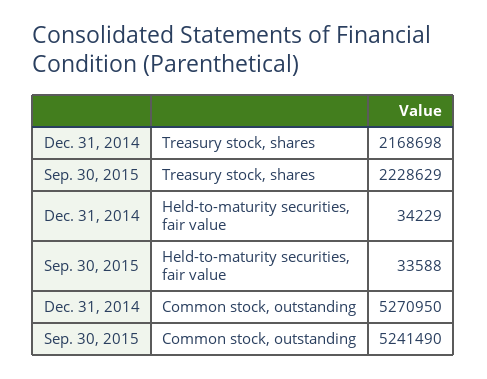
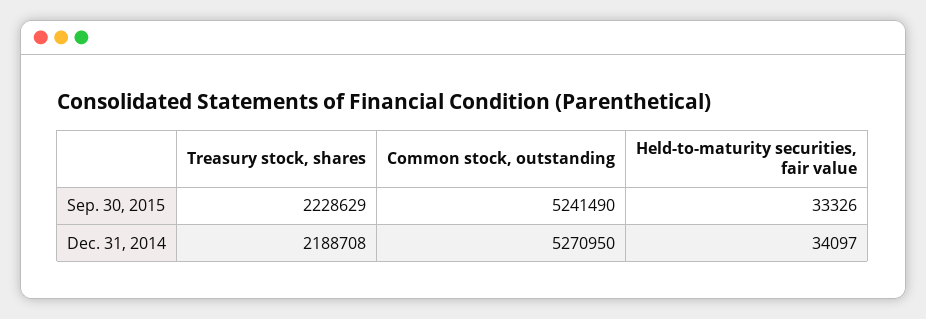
Dec. 31, 2014, Treasury stock, shares: 2168698 -> 2188708
Dec. 31, 2014, Held-to-maturity securities, fair value: 34229 -> 34097
Sep. 30, 2015, Held-to-maturity securities, fair value: 33588 -> 33326

